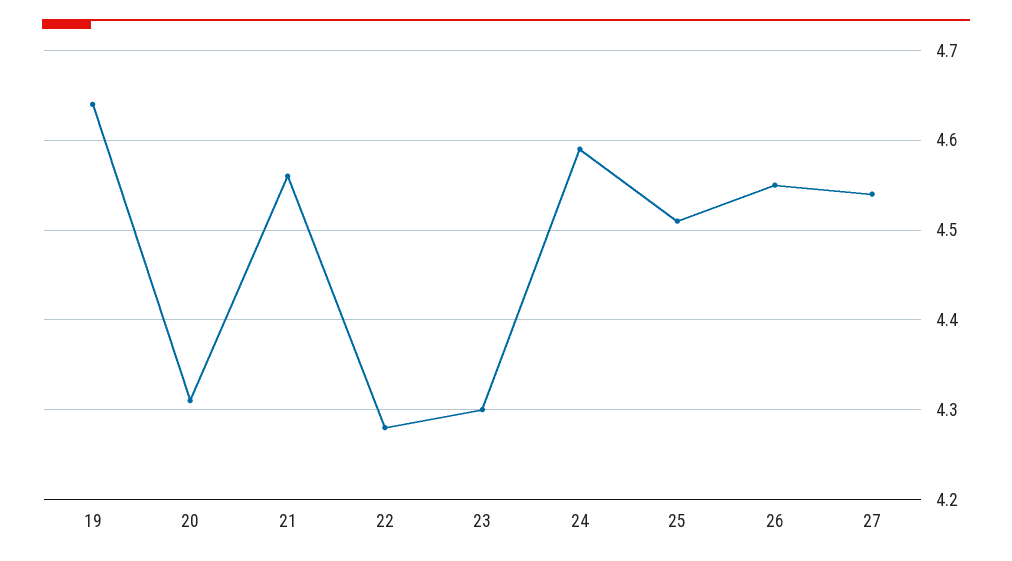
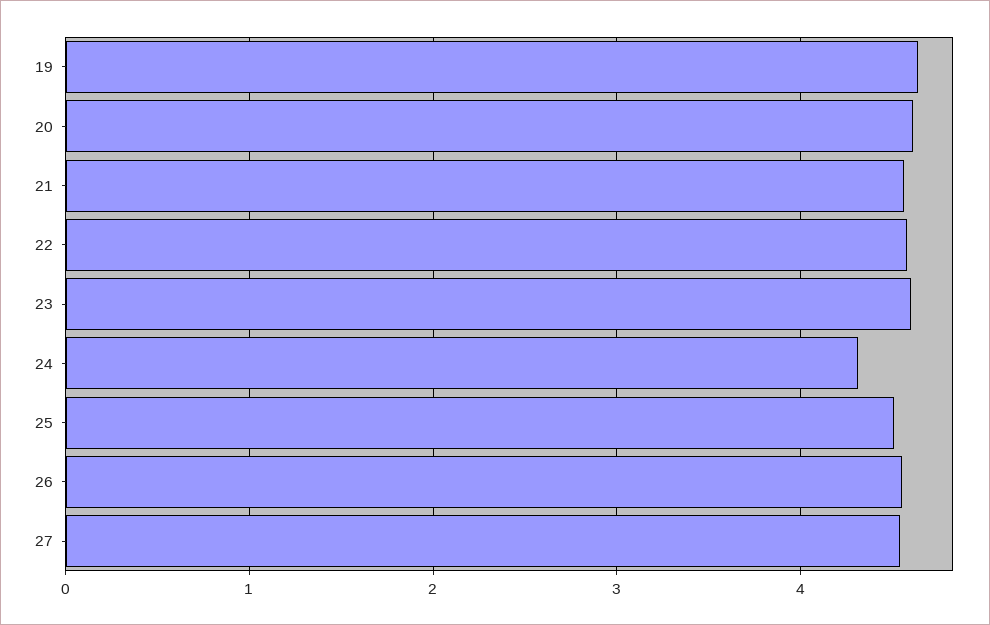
20: 4.31 -> 4.6
22: 4.28 -> 4.6
23: 4.3 -> 4.6
24: 4.59 -> 4.3

